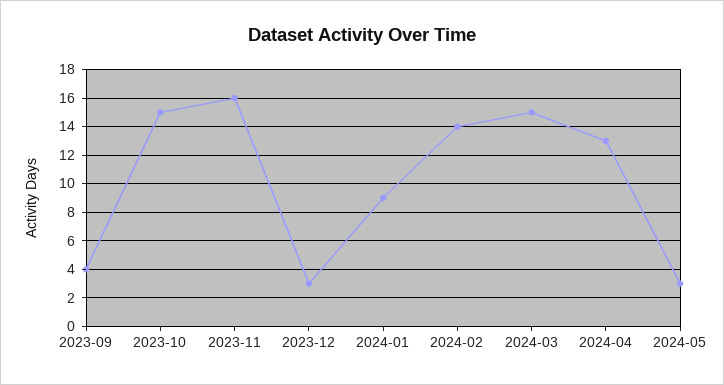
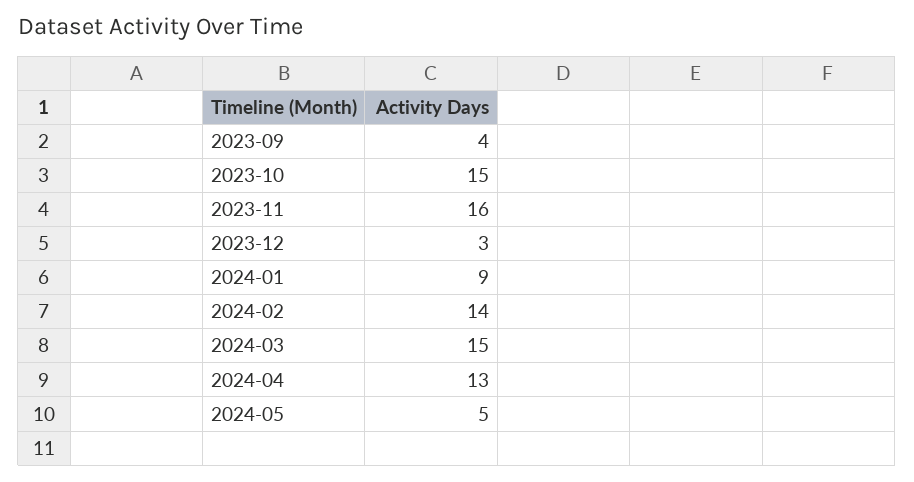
2024-05: 3 -> 5

